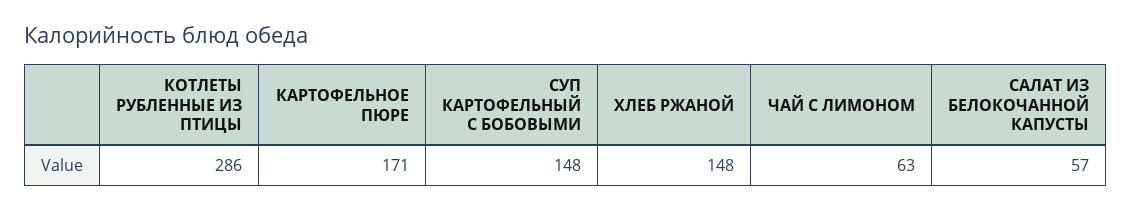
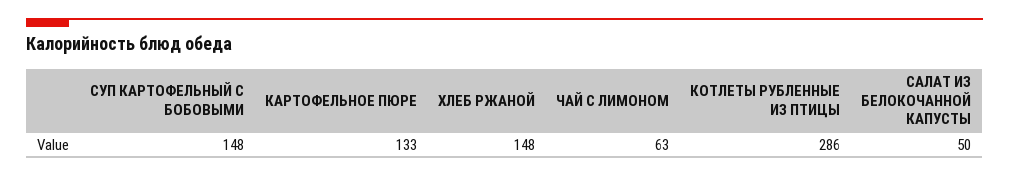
КАРТОФЕЛЬНОЕ ПЮРЕ: 171 -> 133
САЛАТ ИЗ БЕЛОКОЧАННОЙ КАПУСТЫ: 57 -> 50

